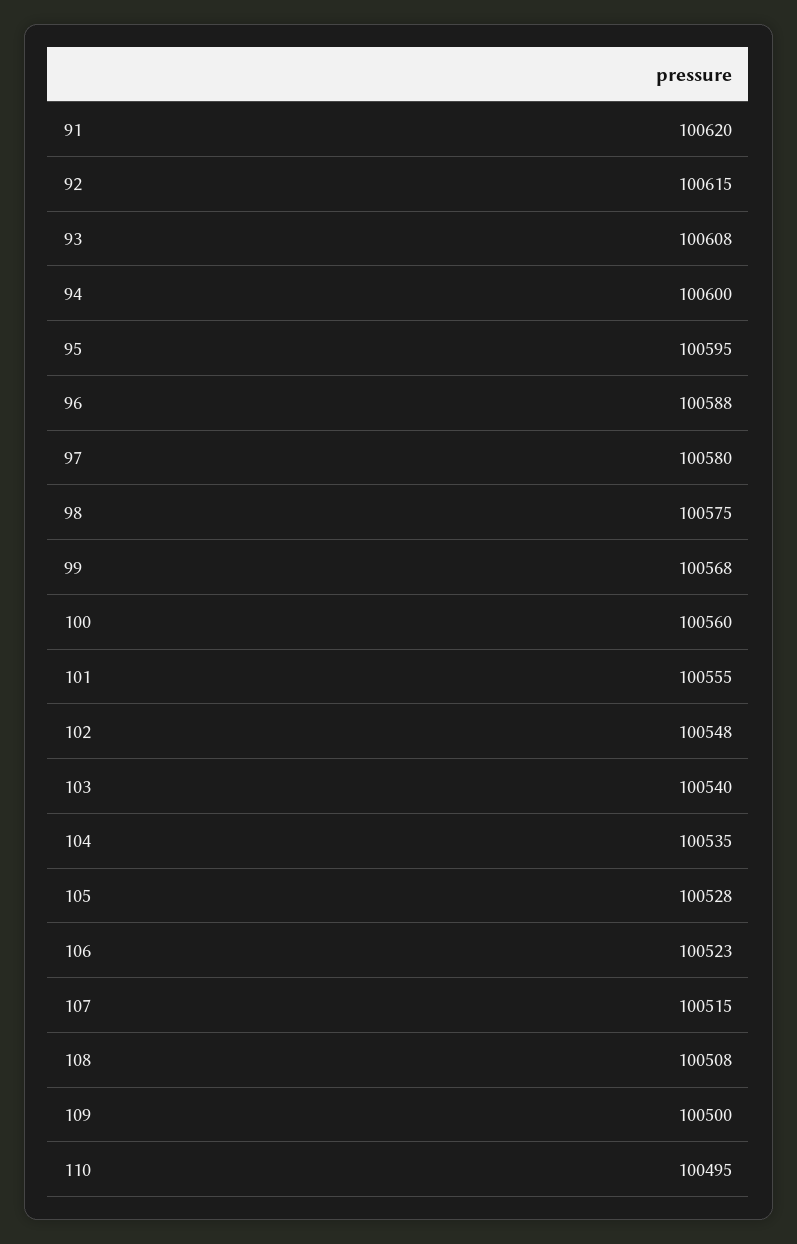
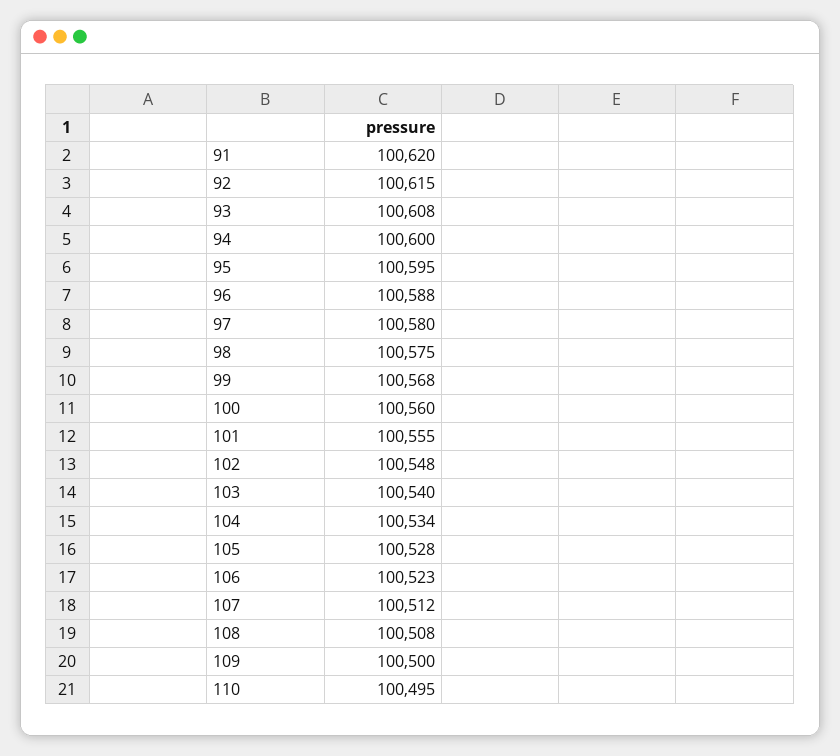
104: 100535 -> 100534
107: 100515 -> 100512

